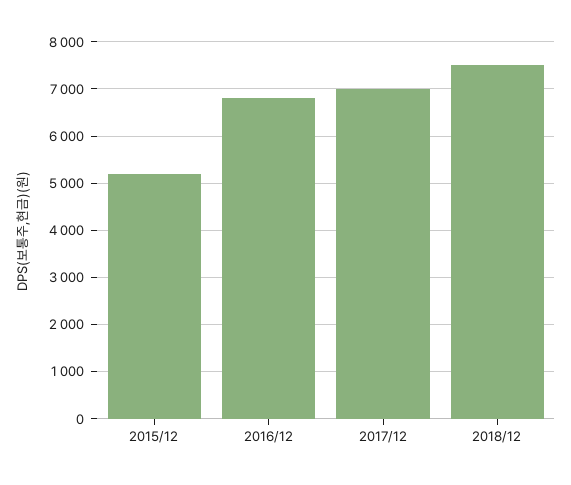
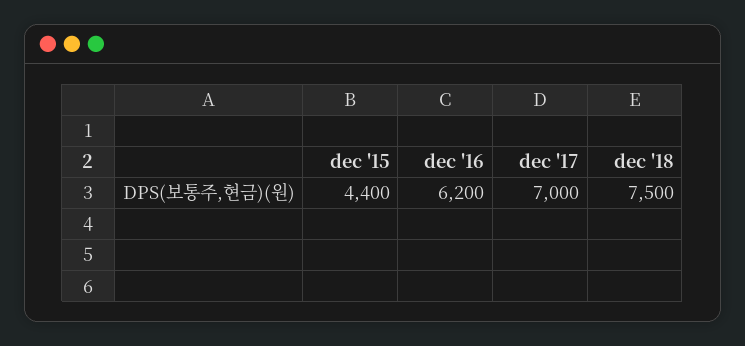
2015/12: 5200 -> 4400
2016/12: 6800 -> 6200

